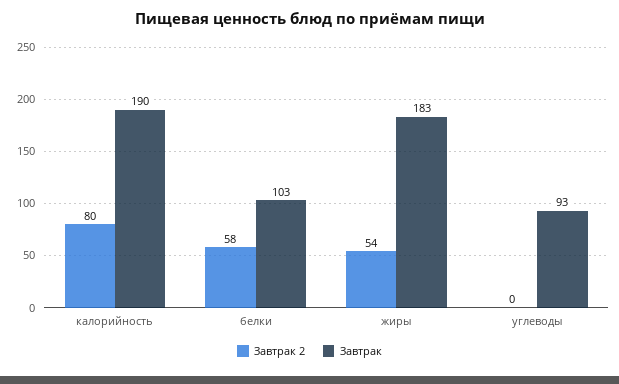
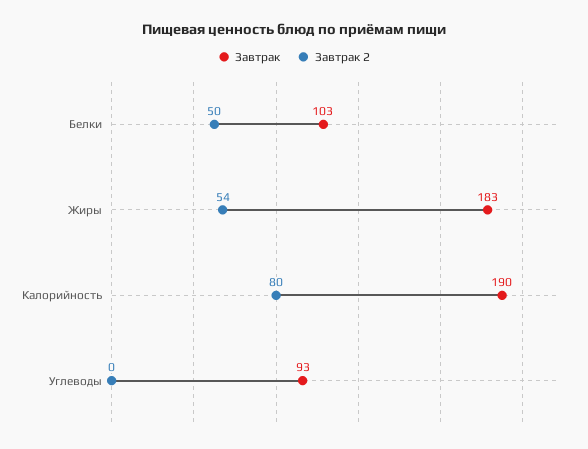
Завтрак 2, белки: 58 -> 50

